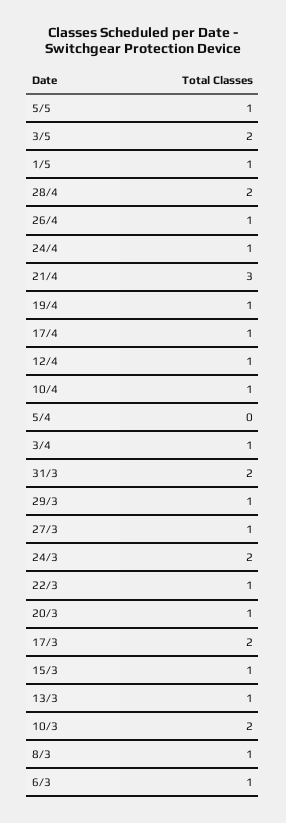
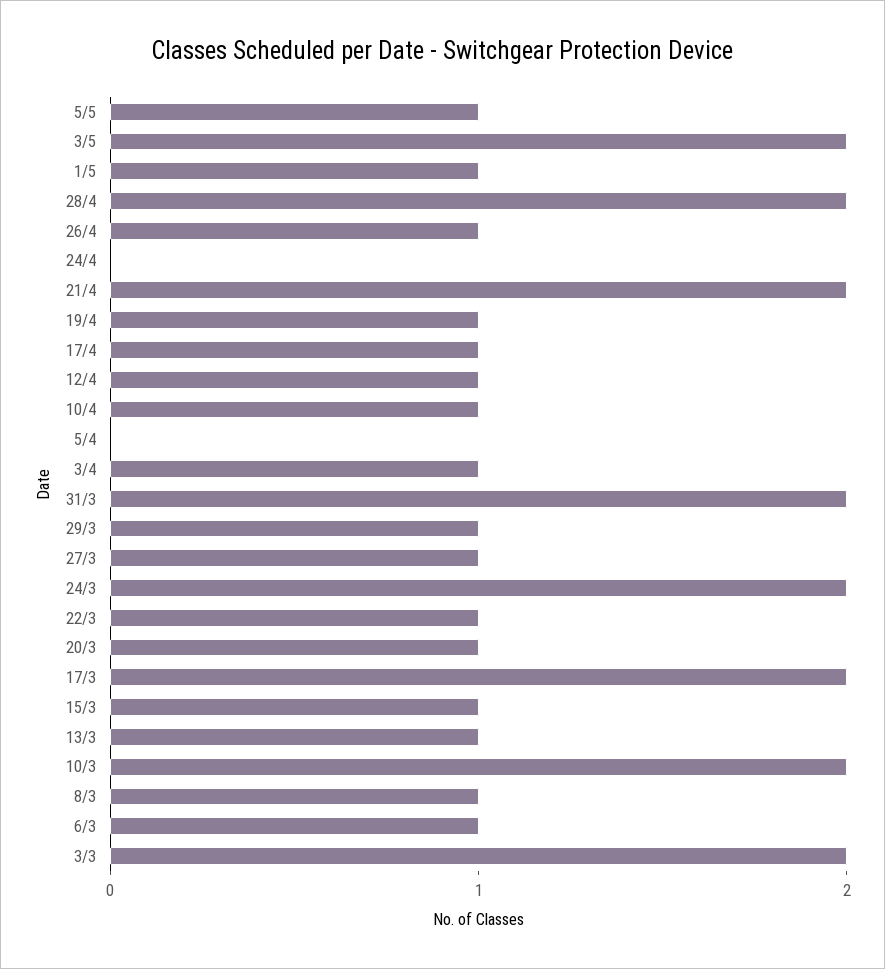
24/4: 1 -> 0
21/4: 3 -> 2
3/3: none -> 2

